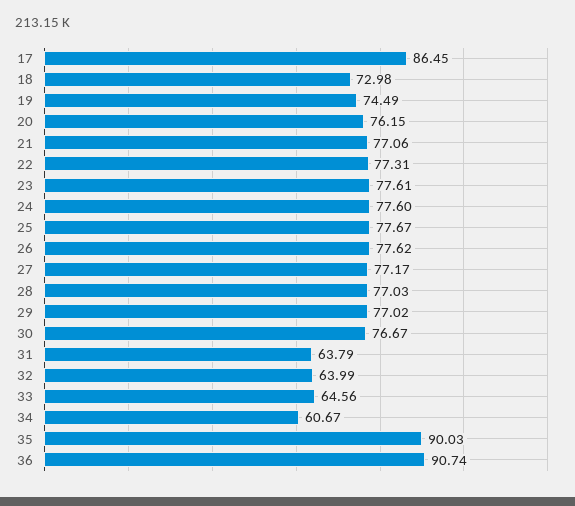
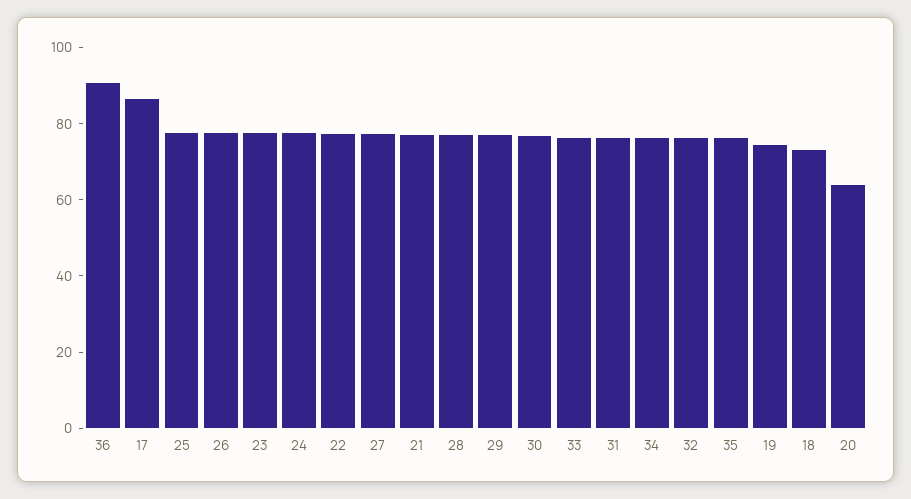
20: 76.15 -> 65
31: 63.79 -> 75
32: 63.99 -> 75
33: 64.56 -> 75
34: 60.67 -> 75
35: 90.03 -> 75

